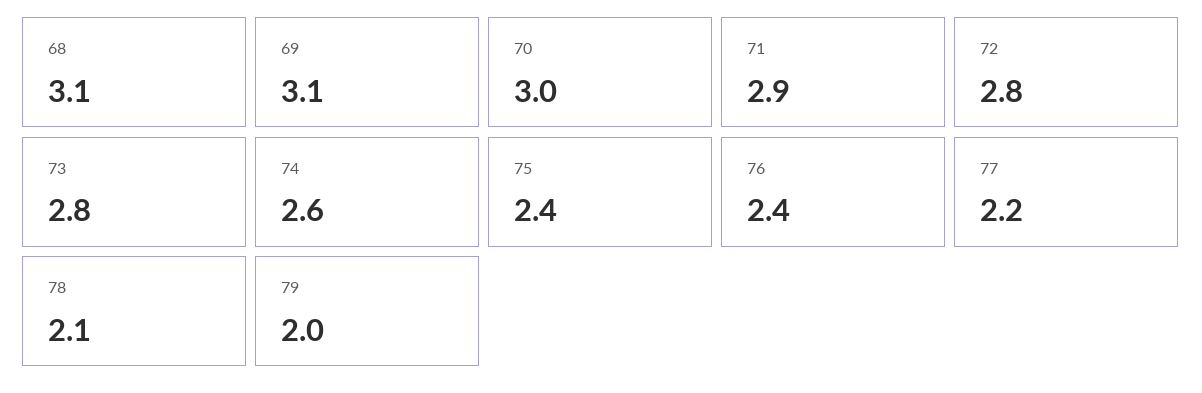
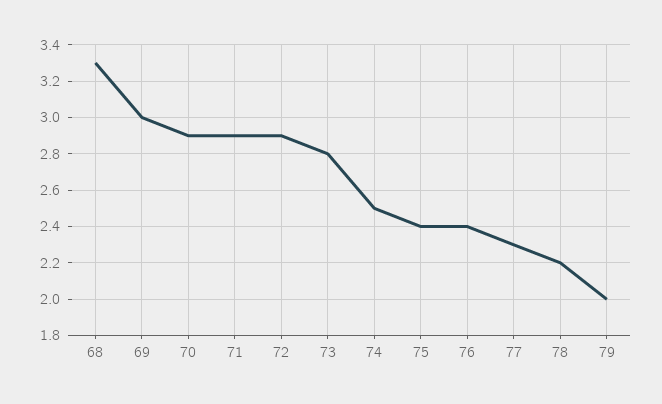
68: 3.1 -> 3.3
69: 3.1 -> 3
70: 3 -> 2.9
72: 2.8 -> 2.9
74: 2.6 -> 2.5
77: 2.2 -> 2.3
78: 2.1 -> 2.2

